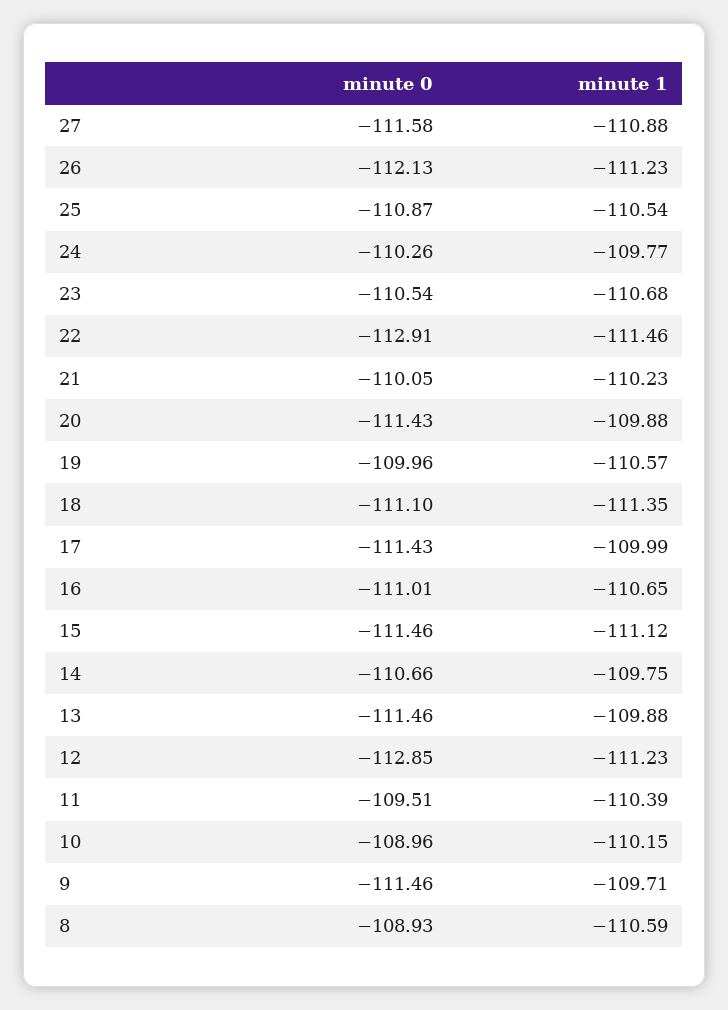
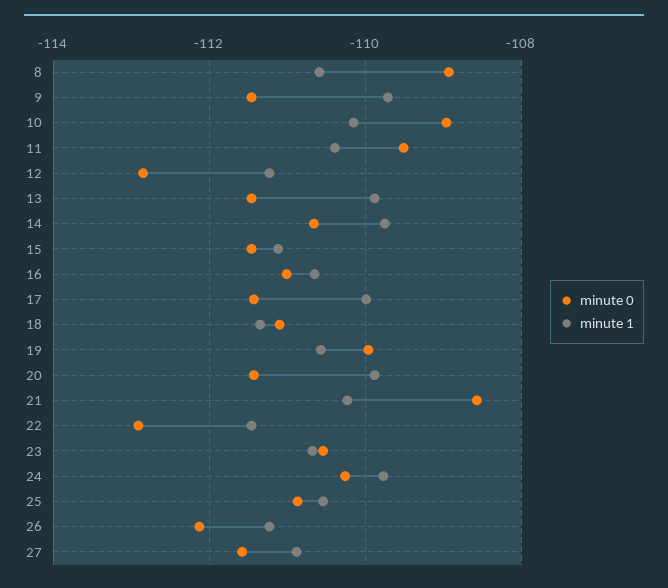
minute 0, 21: -110.05 -> -108.6

